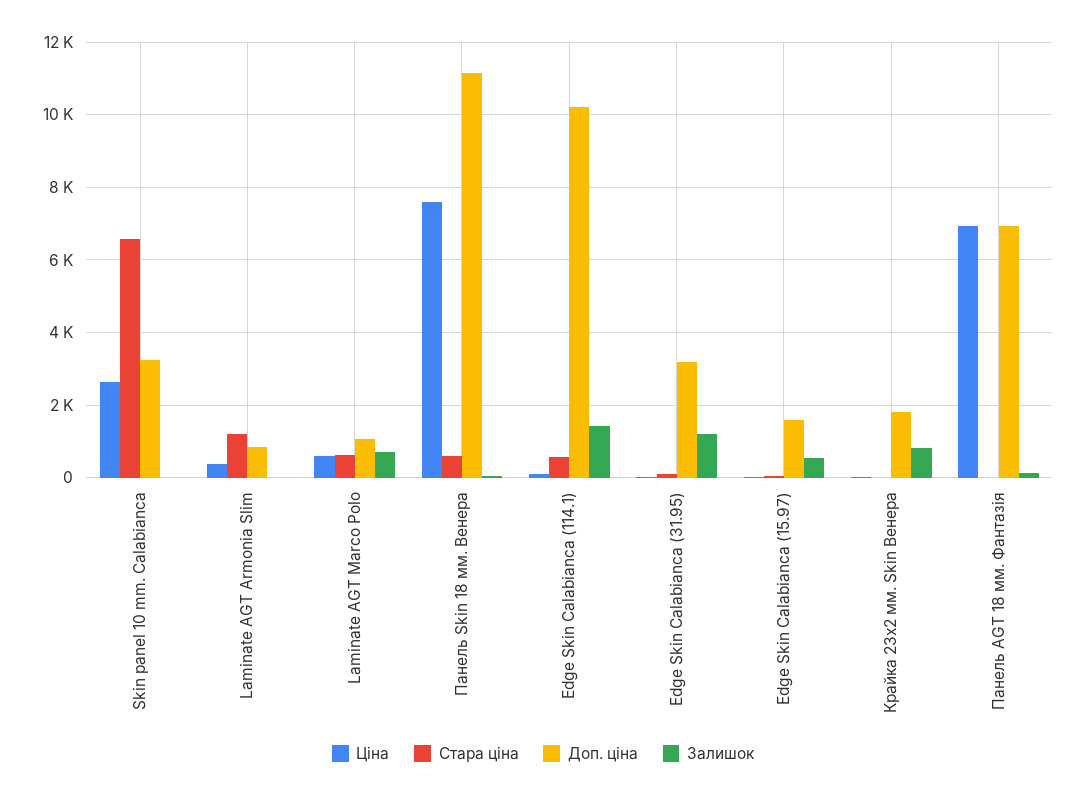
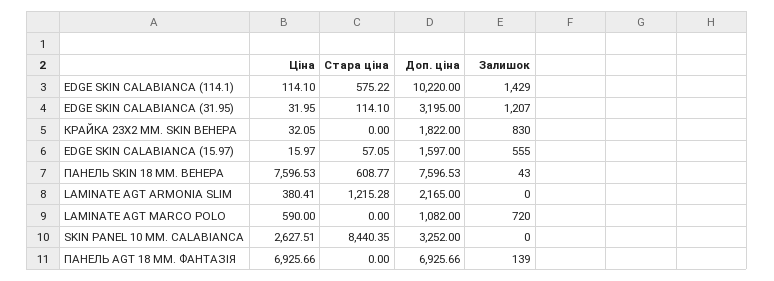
Стара ціна, Skin panel 10 mm. Calabianca: 6600 -> 8440.35
Доп. ціна, Laminate AGT Armonia Slim: 800 -> 2165
Стара ціна, Laminate AGT Marco Polo: 600 -> 0
Доп. ціна, Панель Skin 18 мм. Венера: 11200 -> 7596.53

